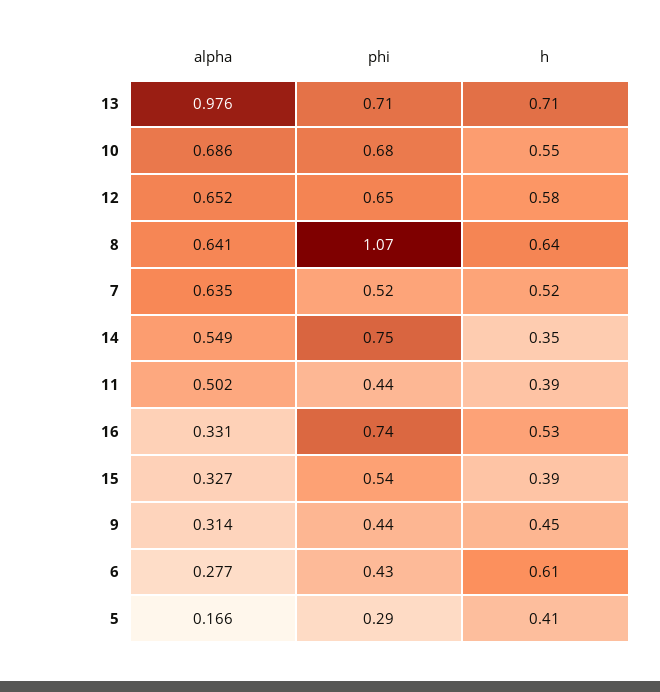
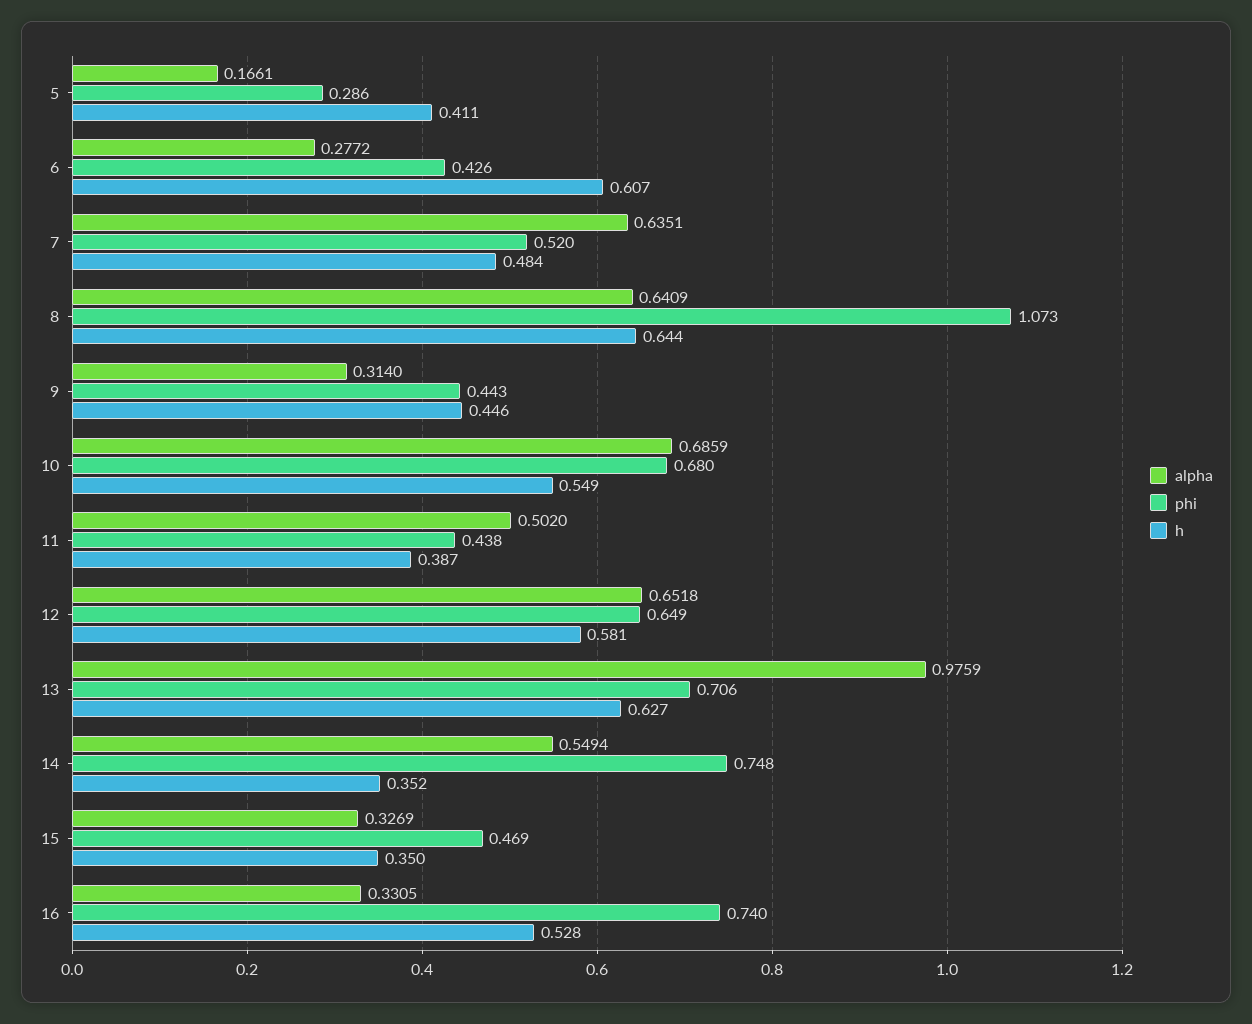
h, 13: 0.71 -> 0.627
h, 7: 0.52 -> 0.484
phi, 15: 0.54 -> 0.469
h, 15: 0.39 -> 0.35

